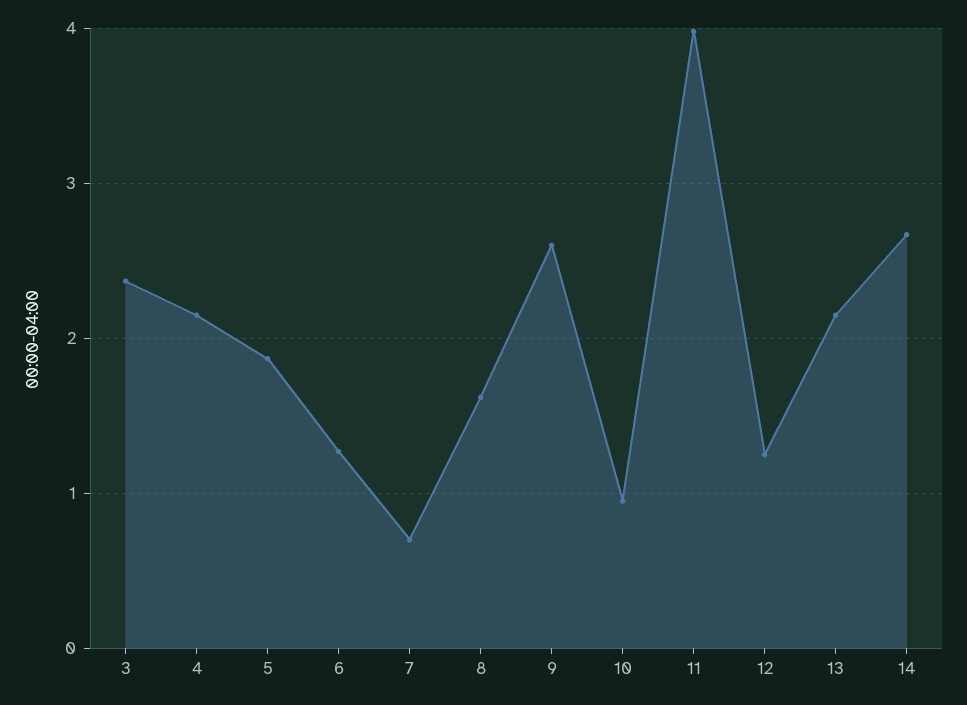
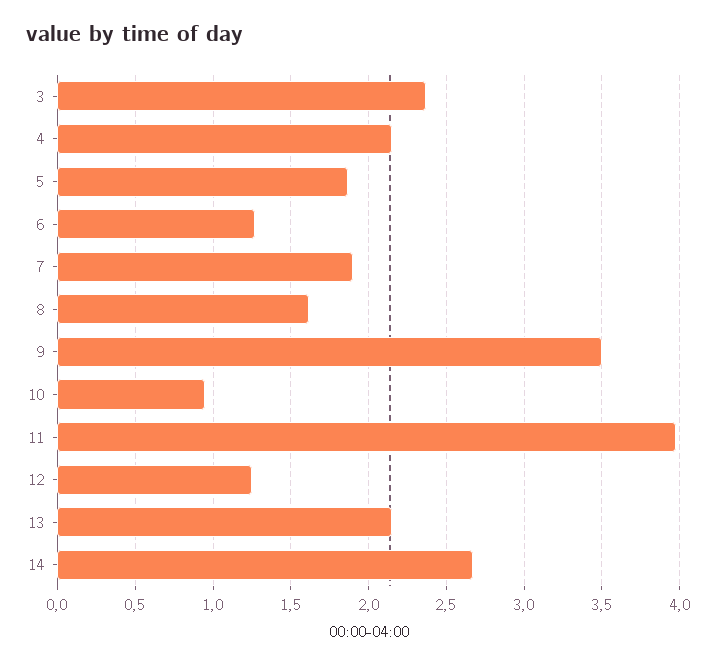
7: 0.7 -> 1.9
9: 2.6 -> 3.5

